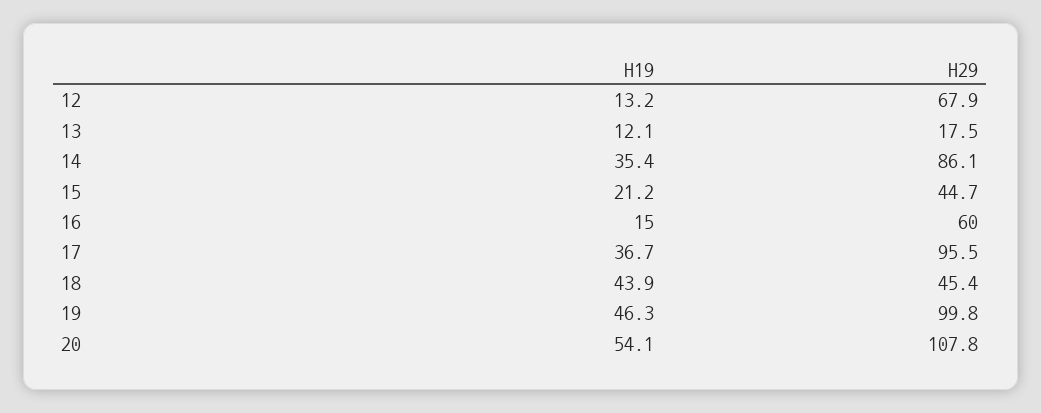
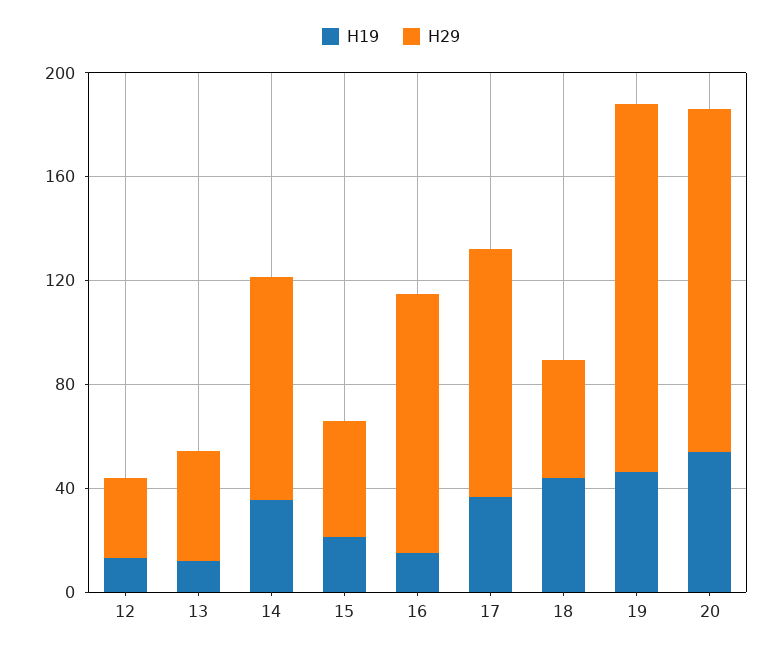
H29, 12: 67.9 -> 30
H29, 13: 17.5 -> 40
H29, 16: 60 -> 100
H29, 19: 99.8 -> 140
H29, 20: 107.8 -> 130

